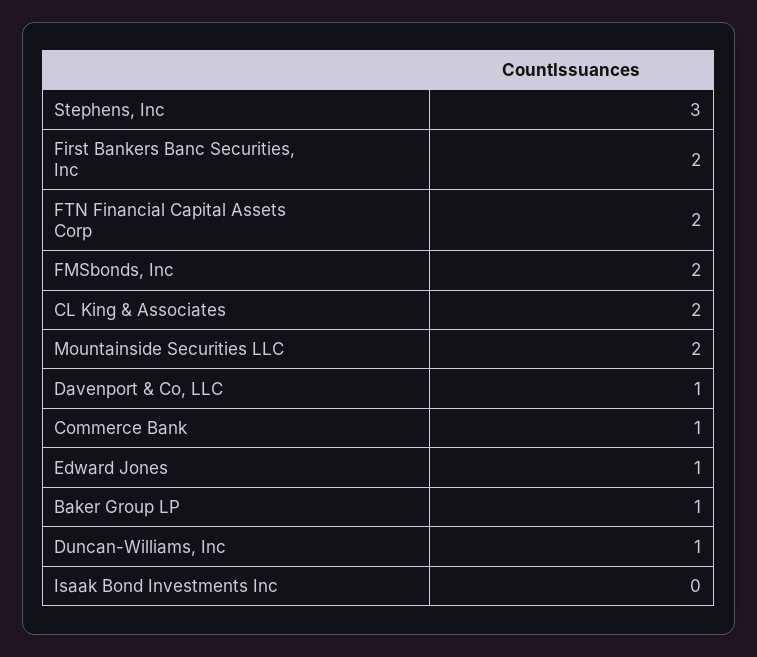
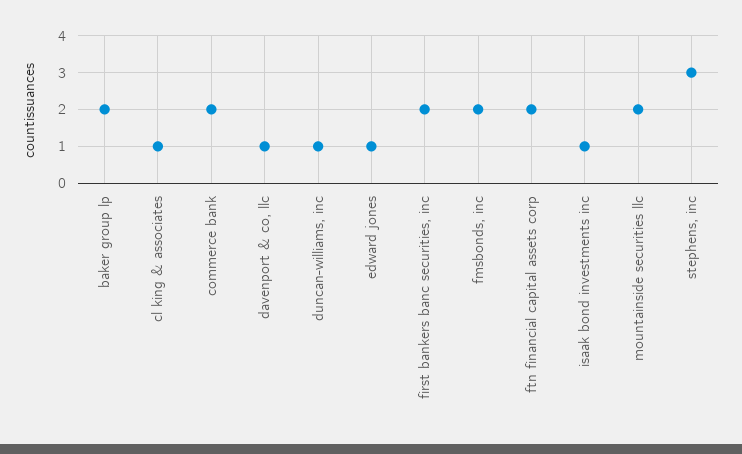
CL King & Associates: 2 -> 1
Commerce Bank: 1 -> 2
Baker Group LP: 1 -> 2
Isaak Bond Investments Inc: 0 -> 1

